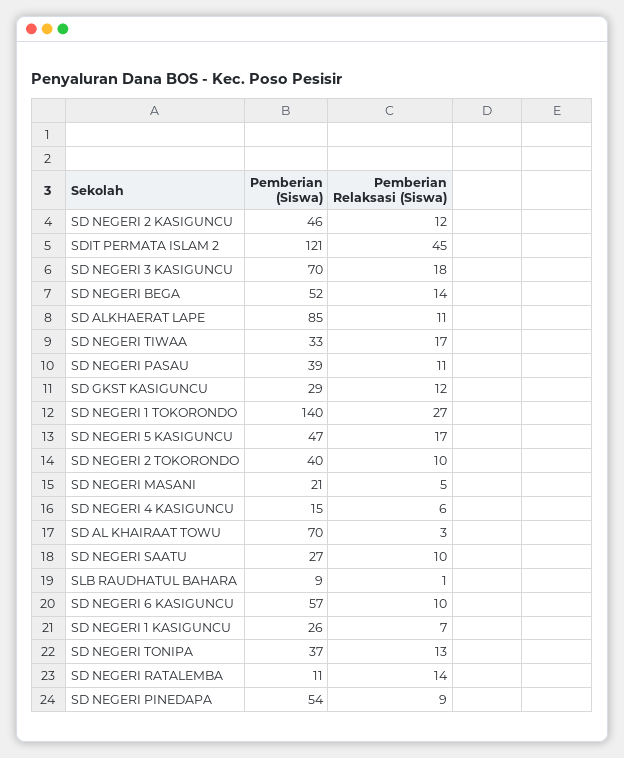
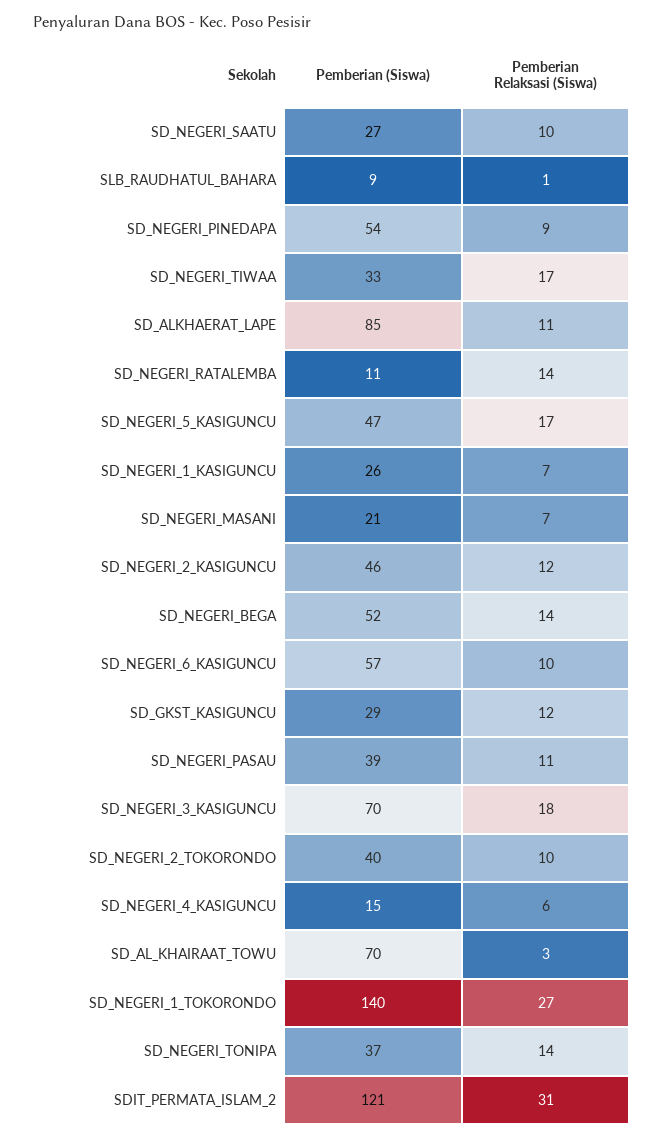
Pemberian Relaksasi (Siswa), SDIT PERMATA ISLAM 2: 45 -> 31
Pemberian Relaksasi (Siswa), SD NEGERI MASANI: 5 -> 7
Pemberian Relaksasi (Siswa), SD NEGERI TONIPA: 13 -> 14

